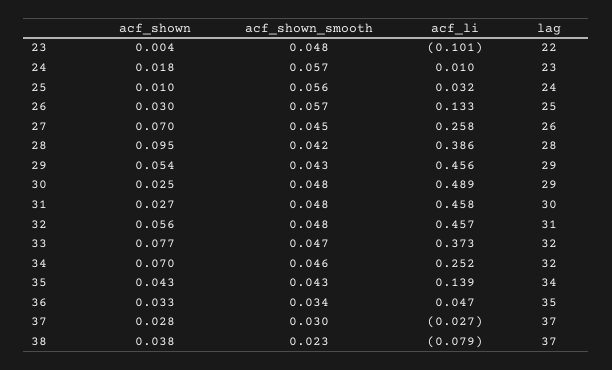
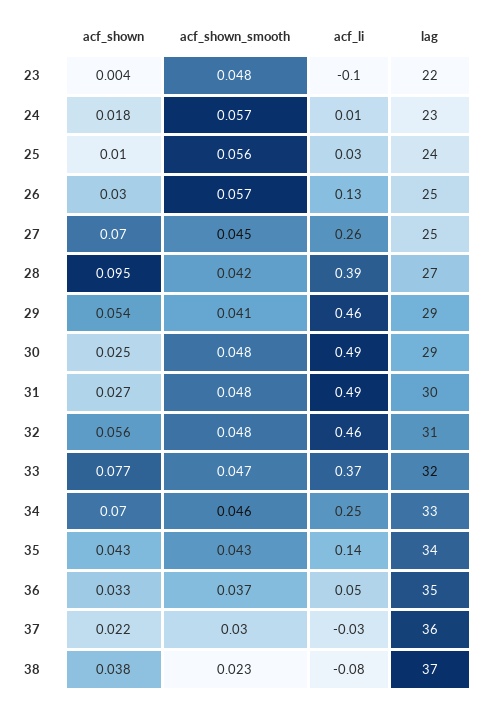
lag, 27: 26 -> 25
lag, 28: 28 -> 27
acf_shown_smooth, 29: 0.043 -> 0.041
acf_li, 31: 0.458 -> 0.49
lag, 34: 32 -> 33
acf_shown_smooth, 36: 0.034 -> 0.037
acf_shown, 37: 0.028 -> 0.022
lag, 37: 37 -> 36

